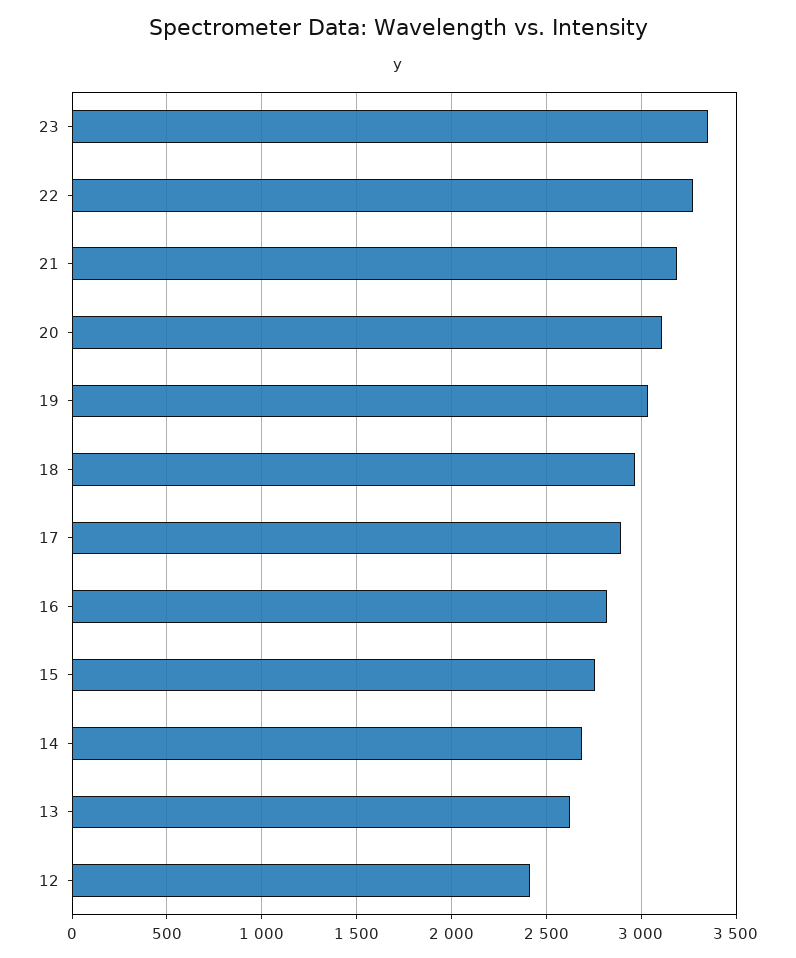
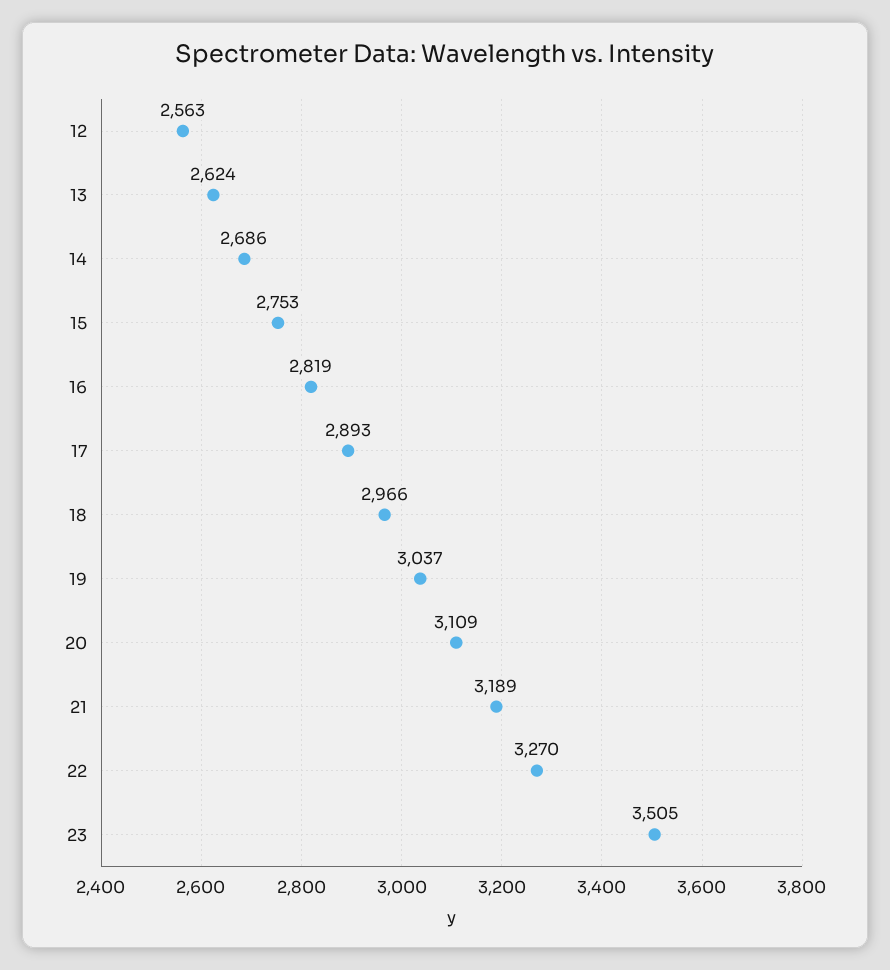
23: 3350 -> 3505
12: 2400 -> 2563

